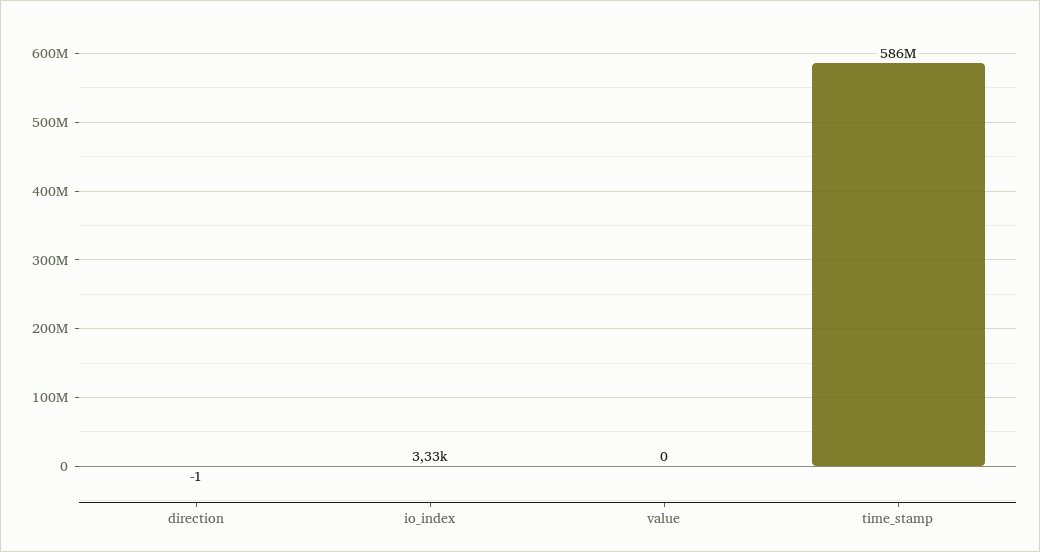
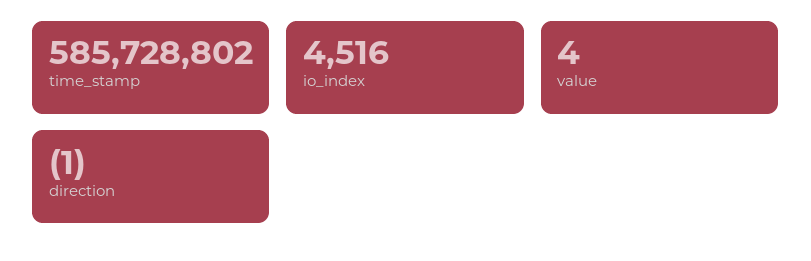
io_index: 3330 -> 4516
value: 0 -> 4

